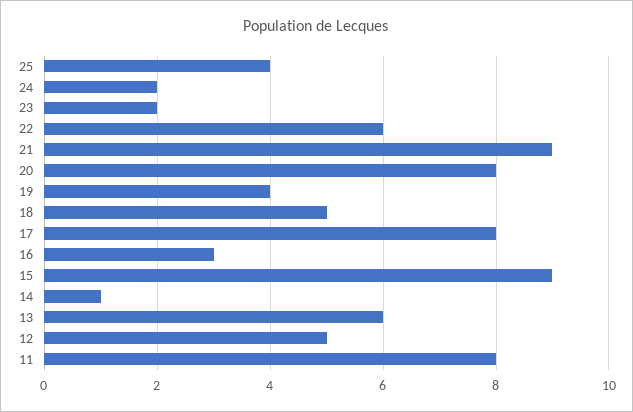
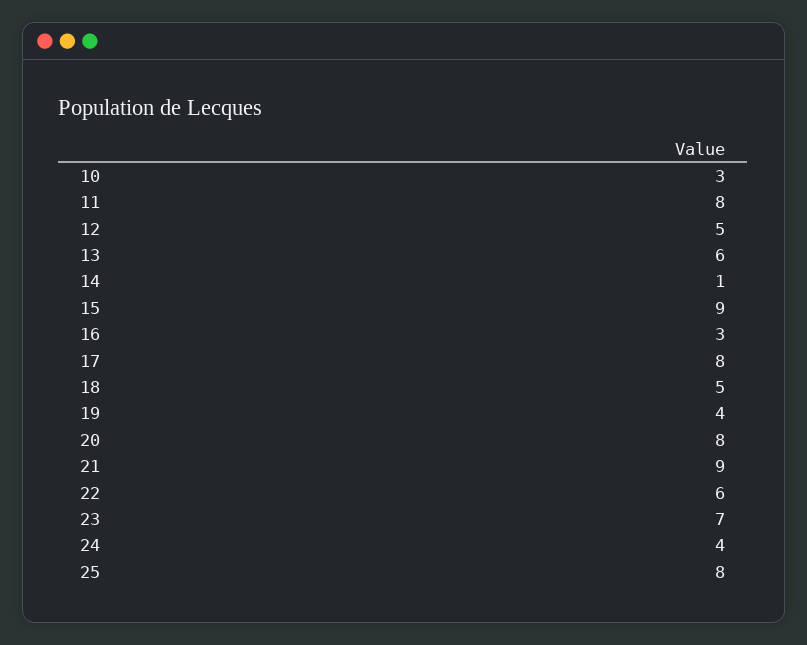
25: 4 -> 8
24: 2 -> 4
23: 2 -> 7
10: none -> 3

